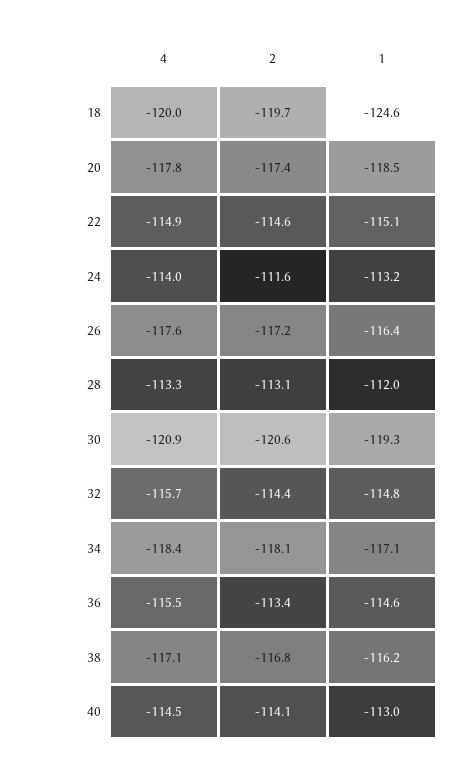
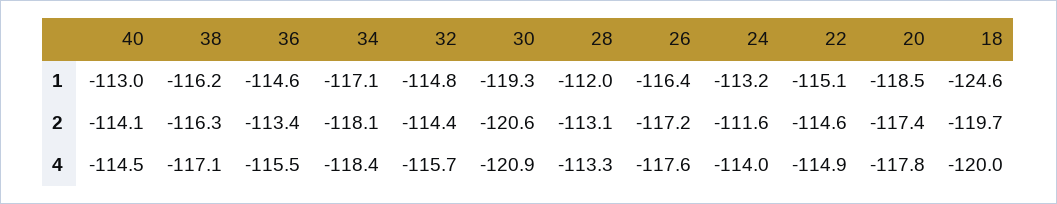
2, 38: -116.8 -> -116.3

